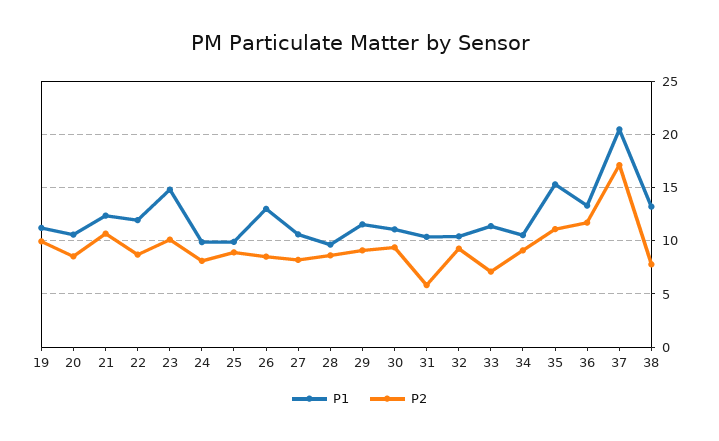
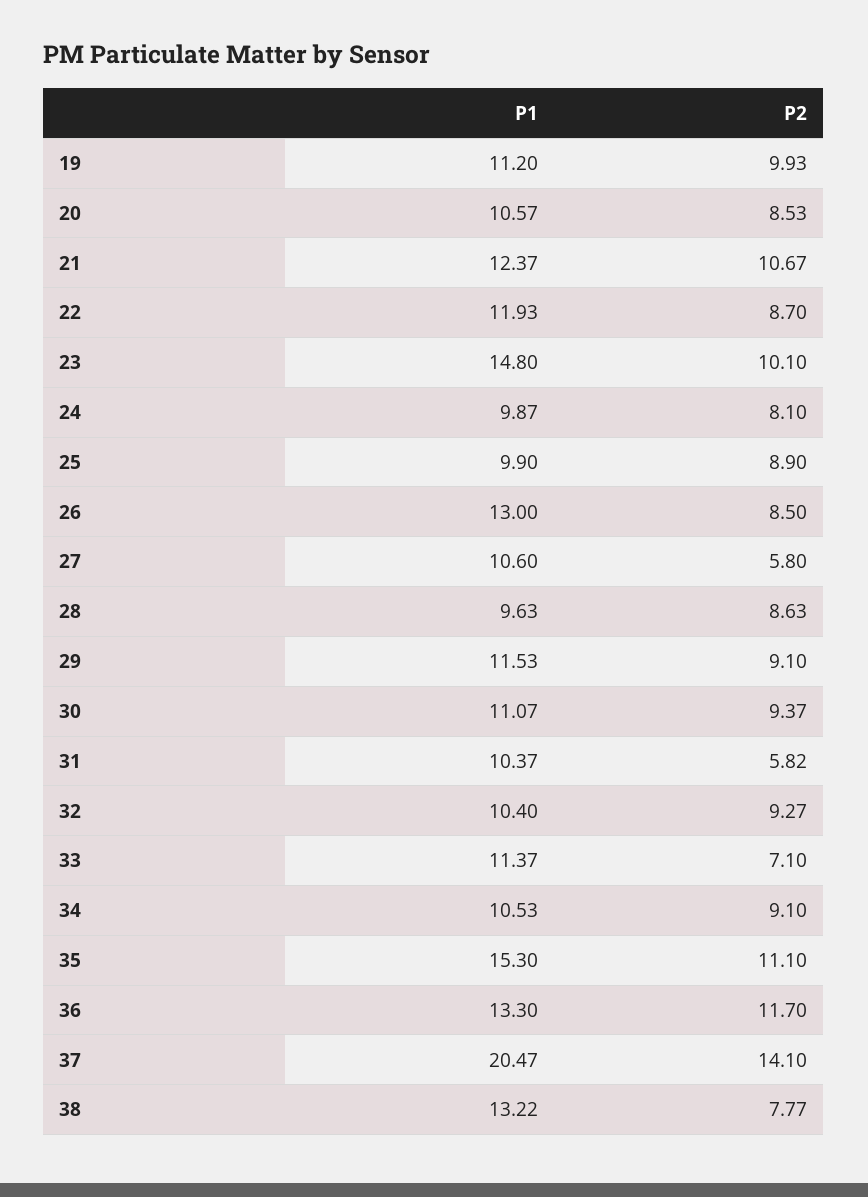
P2, 27: 8 -> 5.8
P2, 37: 17 -> 14.1

